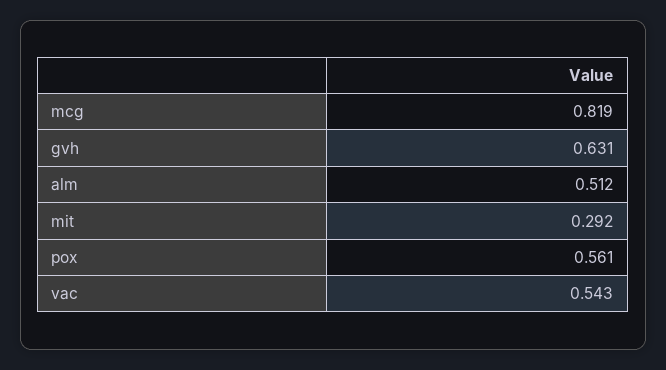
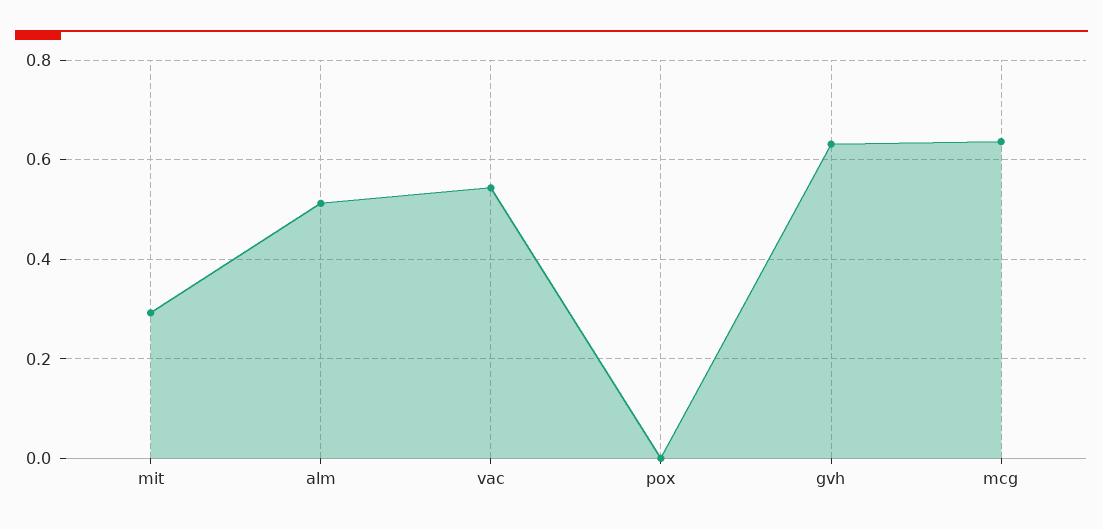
mcg: 0.819 -> 0.64
pox: 0.561 -> 0

